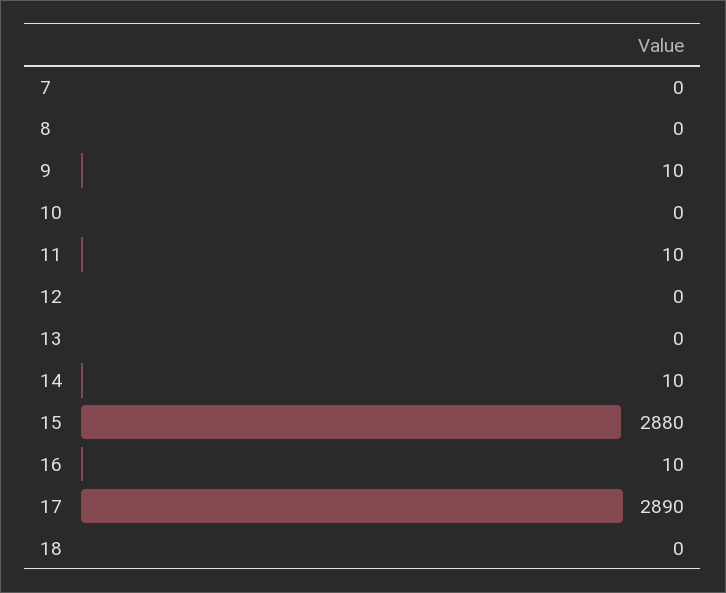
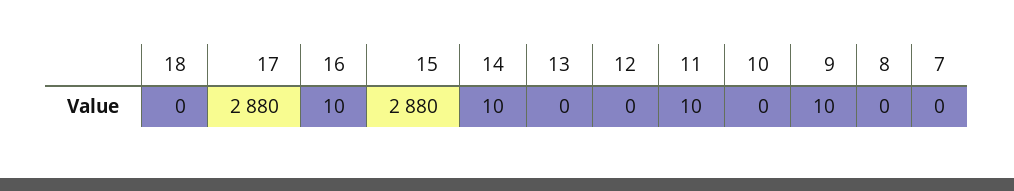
17: 2890 -> 2880

